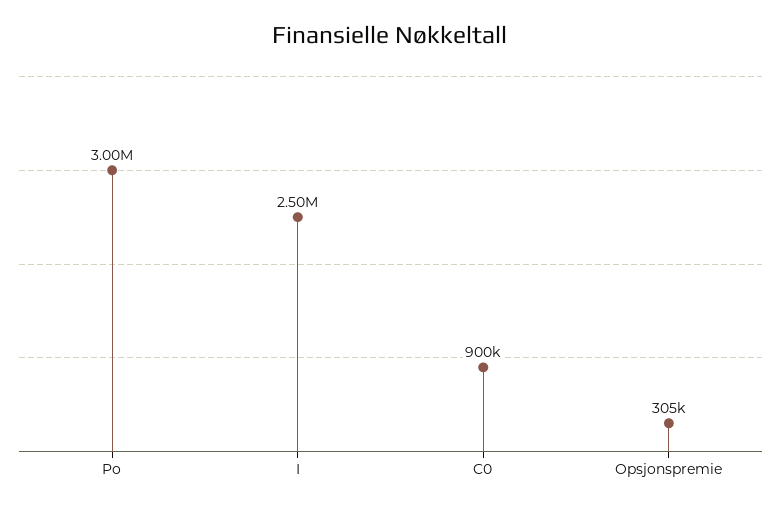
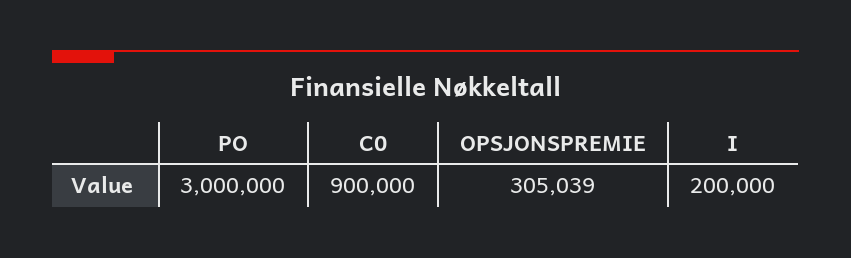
I: 2500000 -> 200000

